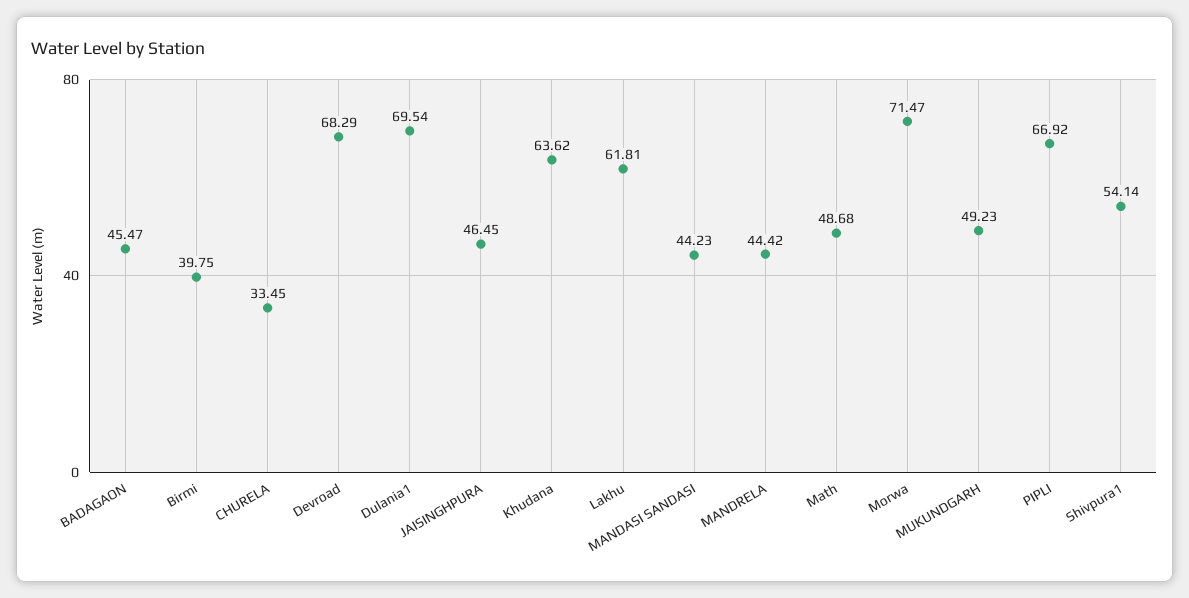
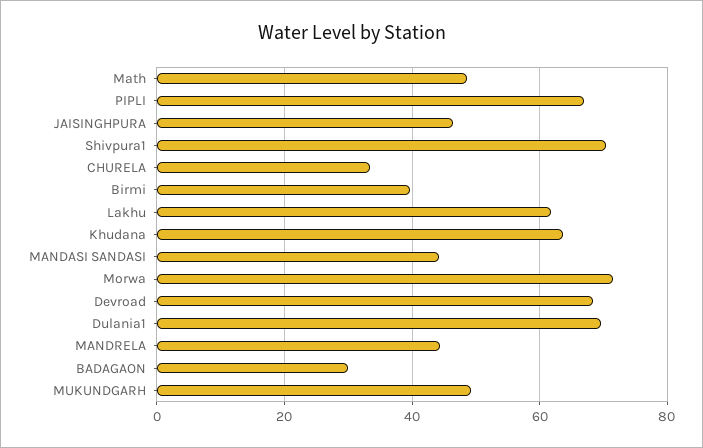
BADAGAON: 45.47 -> 30
Shivpura1: 54.14 -> 70

